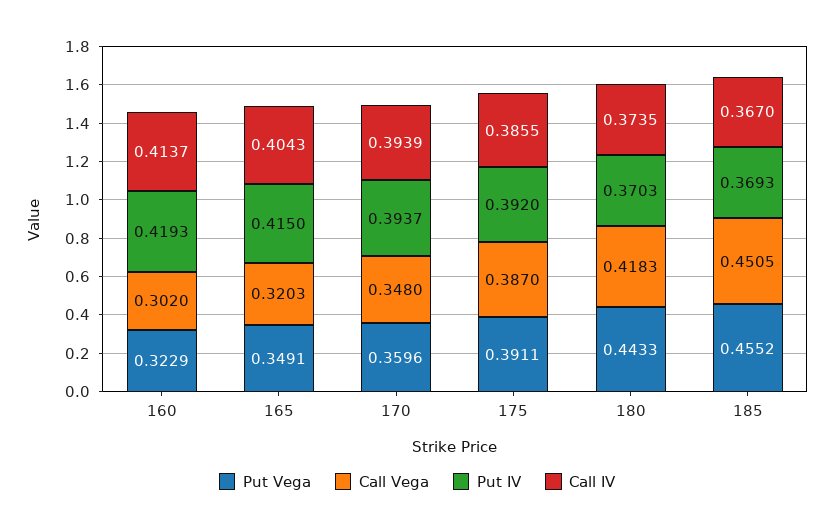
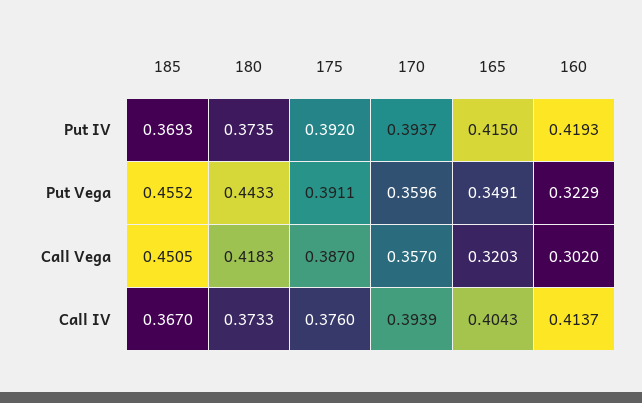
Call Vega, 170: 0.348 -> 0.357
Call IV, 175: 0.3855 -> 0.376
Put IV, 180: 0.3703 -> 0.3735
Call IV, 180: 0.3735 -> 0.3733

